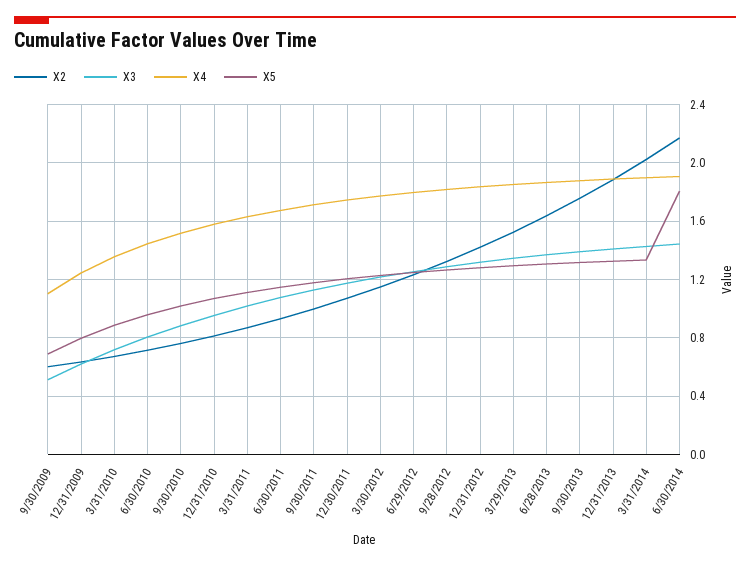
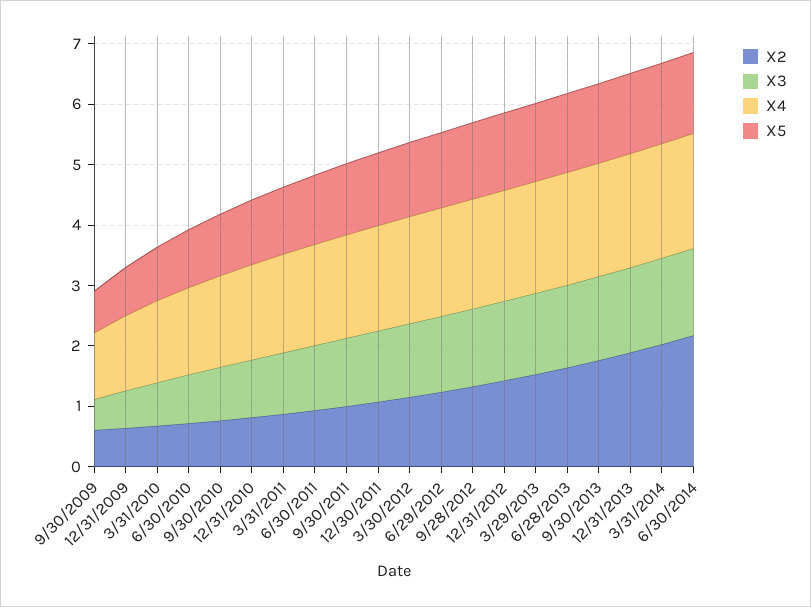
X5, 6/30/2014: 1.8 -> 1.4

